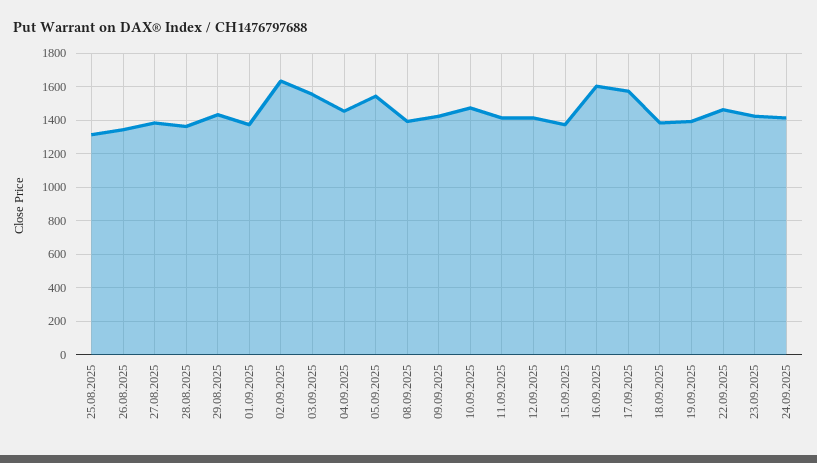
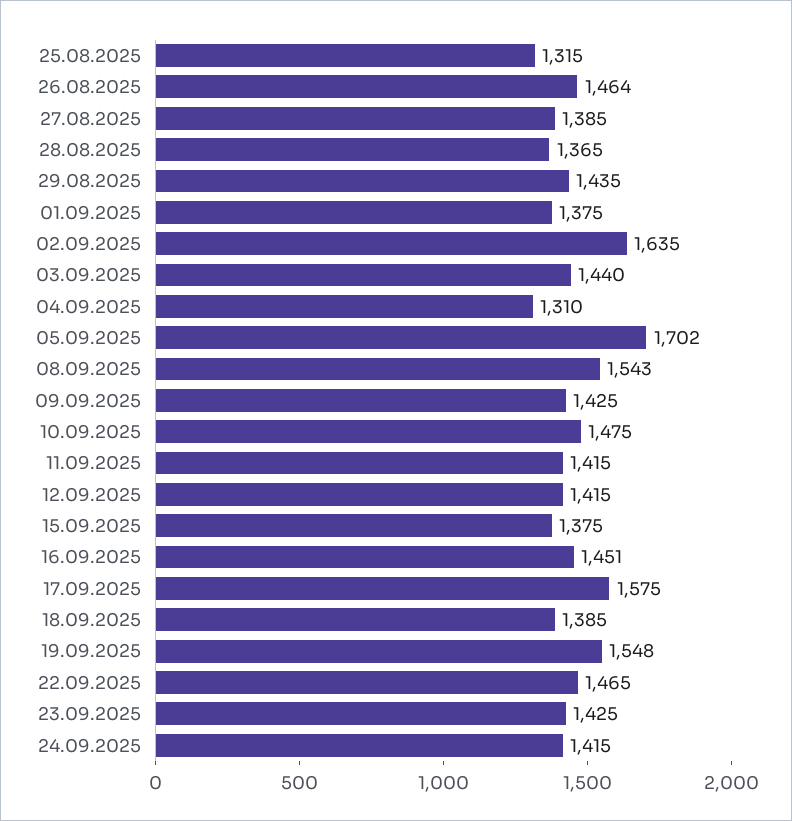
26.08.2025: 1350 -> 1464
03.09.2025: 1550 -> 1440
04.09.2025: 1450 -> 1310
05.09.2025: 1550 -> 1702
08.09.2025: 1400 -> 1543
16.09.2025: 1600 -> 1451
19.09.2025: 1400 -> 1548

